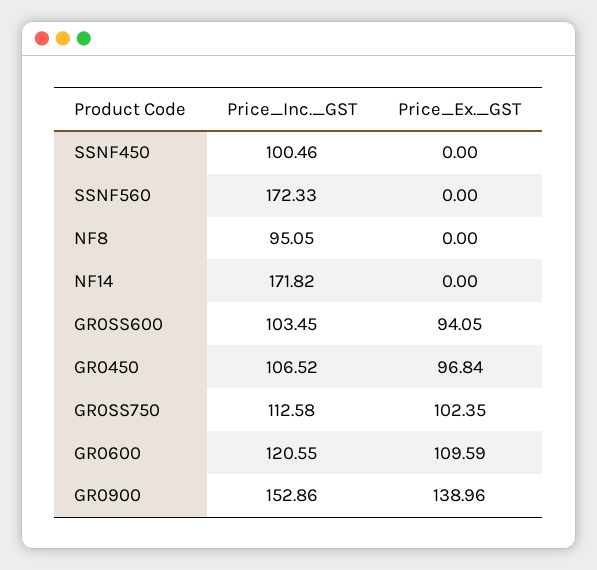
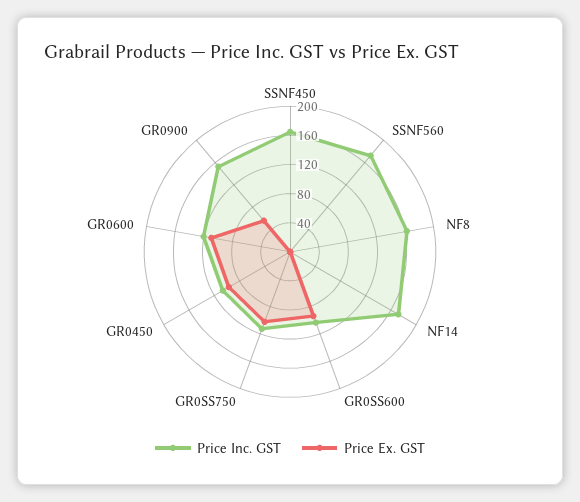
Price_Inc._GST, SSNF450: 100.46 -> 160
Price_Inc._GST, NF8: 95.05 -> 160
Price_Ex._GST, GR0900: 138.96 -> 60

